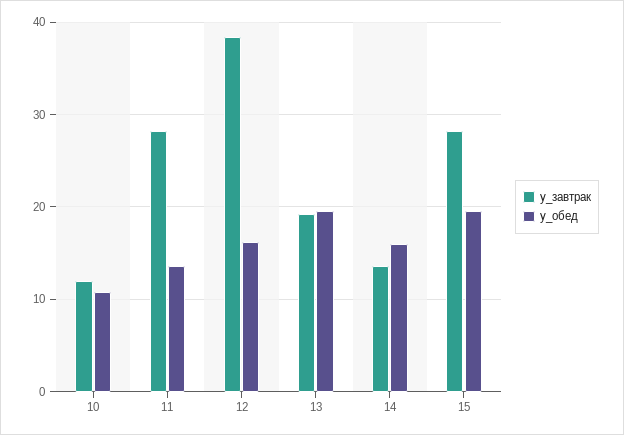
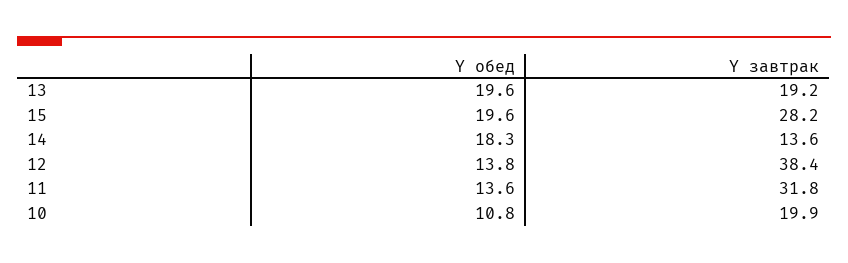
y_завтрак, 10: 12 -> 19.9
y_завтрак, 11: 28 -> 31.8
y_обед, 12: 16 -> 13.8
y_обед, 14: 16 -> 18.3

